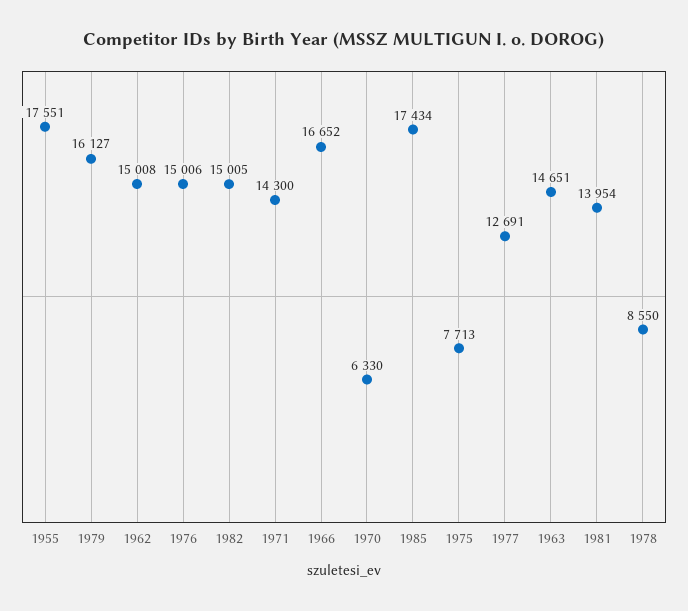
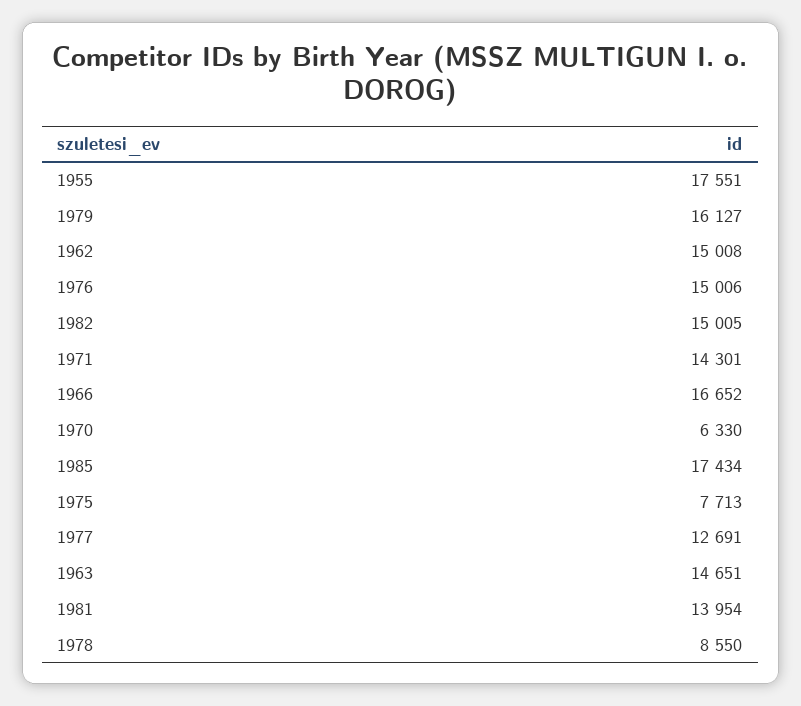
1971: 14300 -> 14301

